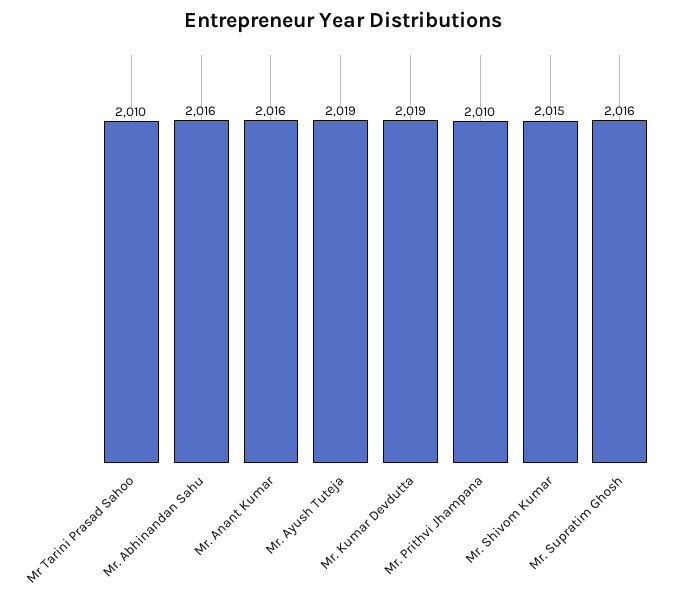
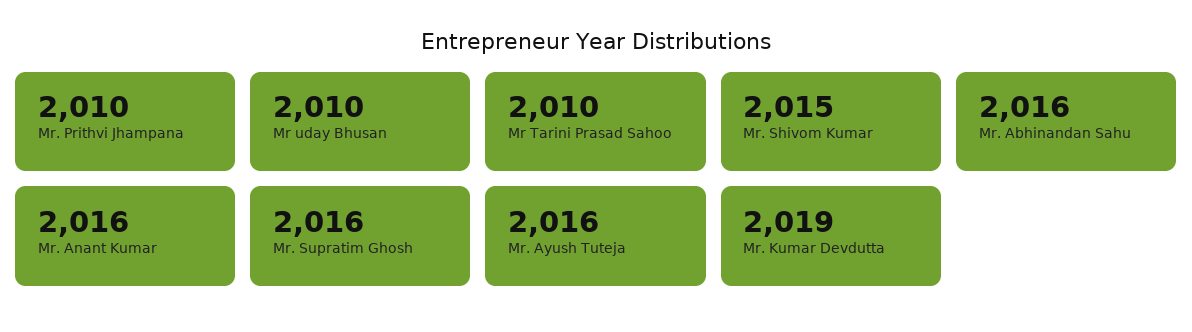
Mr. Ayush Tuteja: 2019 -> 2016
Mr uday Bhusan: none -> 2010

